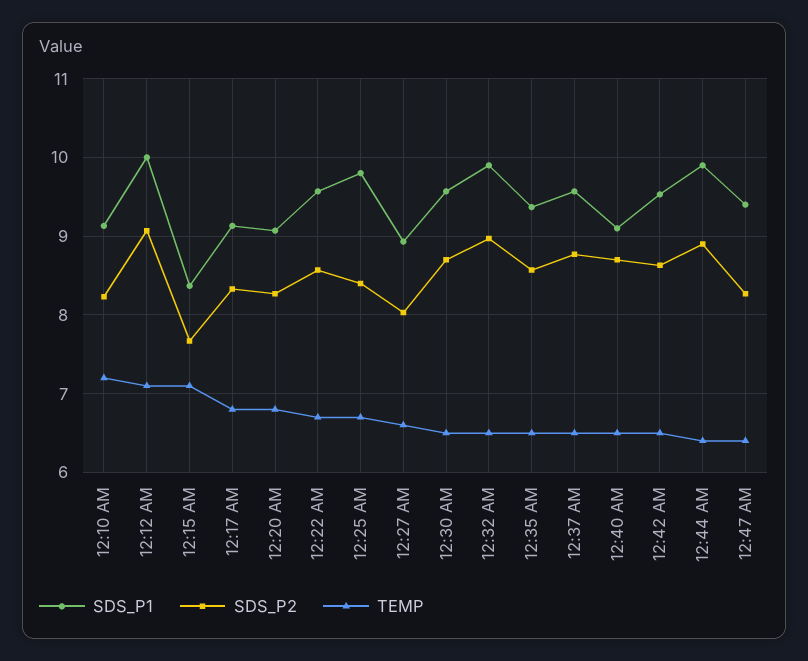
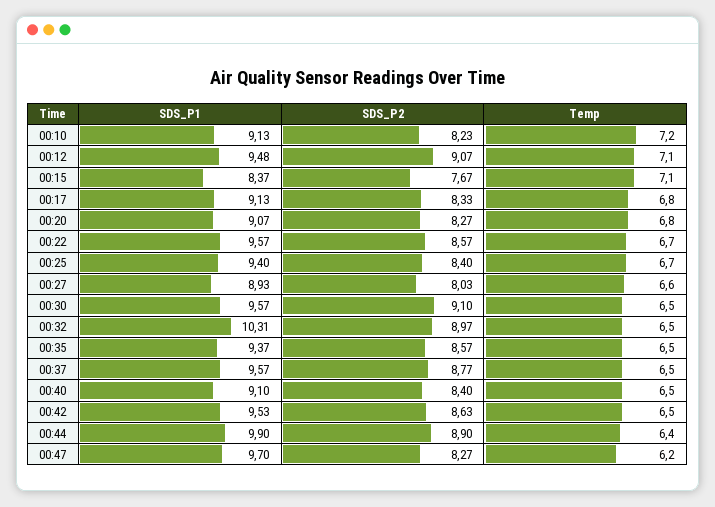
SDS_P1, 12:12 AM: 10 -> 9.48
SDS_P1, 12:25 AM: 9.8 -> 9.4
SDS_P2, 12:30 AM: 8.7 -> 9.1
SDS_P1, 12:32 AM: 9.9 -> 10.31
SDS_P2, 12:40 AM: 8.7 -> 8.4
SDS_P1, 12:47 AM: 9.4 -> 9.7
TEMP, 12:47 AM: 6.4 -> 6.2

